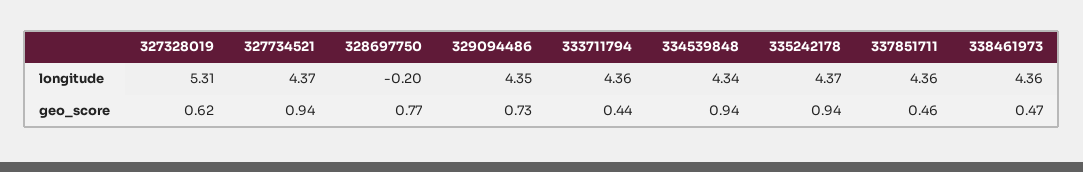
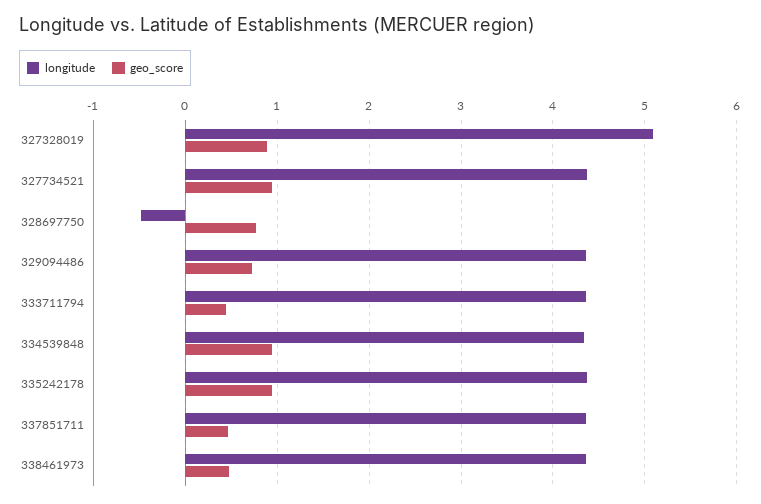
longitude, 327328019: 5.31 -> 5.1
longitude, 328697750: -0.2 -> -0.5
geo_score, 327328019: 0.62 -> 0.9

